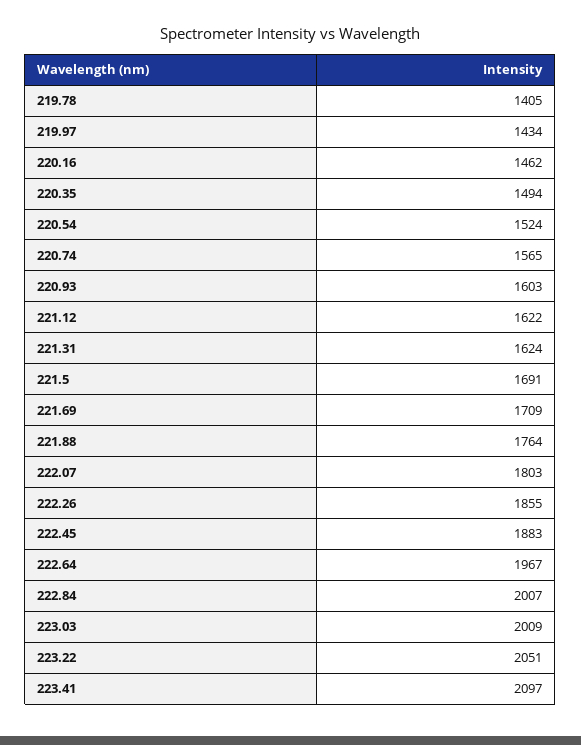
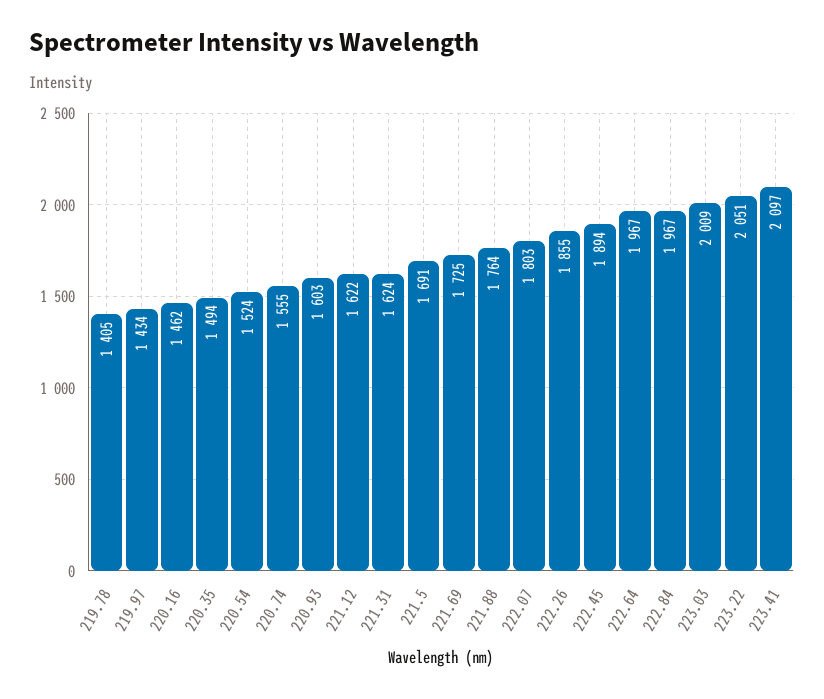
220.74: 1565 -> 1555
221.69: 1709 -> 1725
222.45: 1883 -> 1894
222.84: 2007 -> 1967

